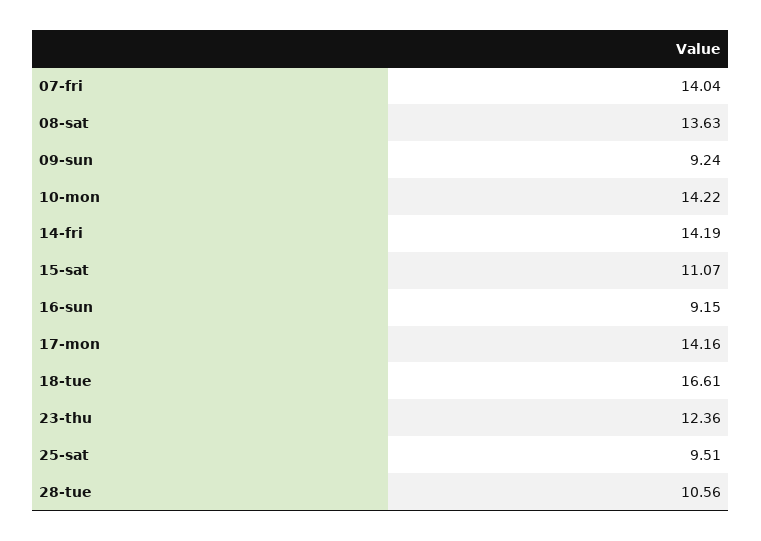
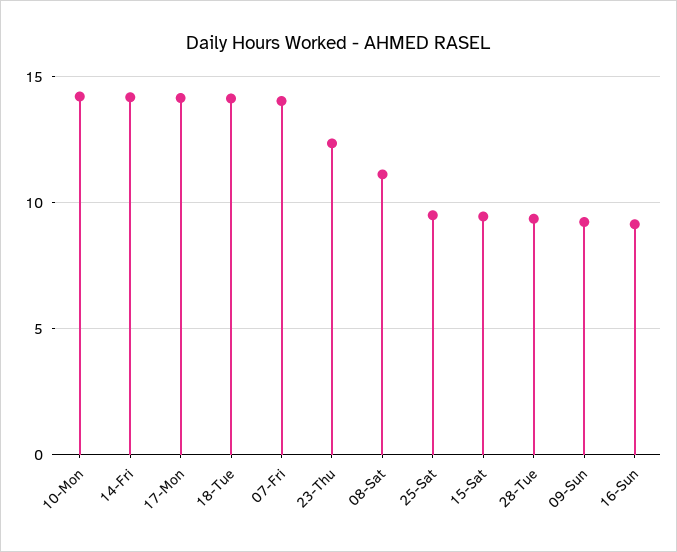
08-sat: 13.63 -> 11
15-sat: 11.07 -> 9.5
18-tue: 16.61 -> 14
28-tue: 10.56 -> 9.5

